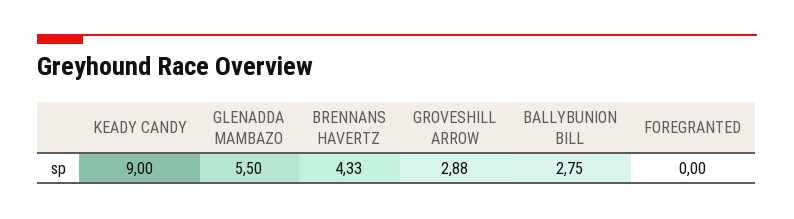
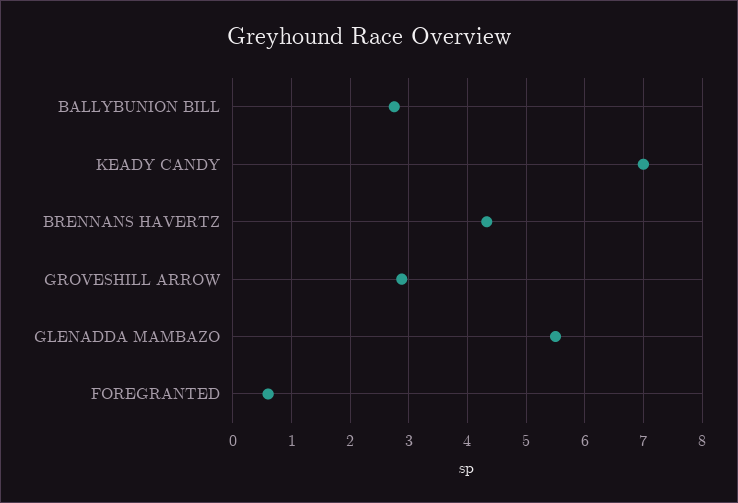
KEADY CANDY: 9 -> 7
FOREGRANTED: 0 -> 0.6

